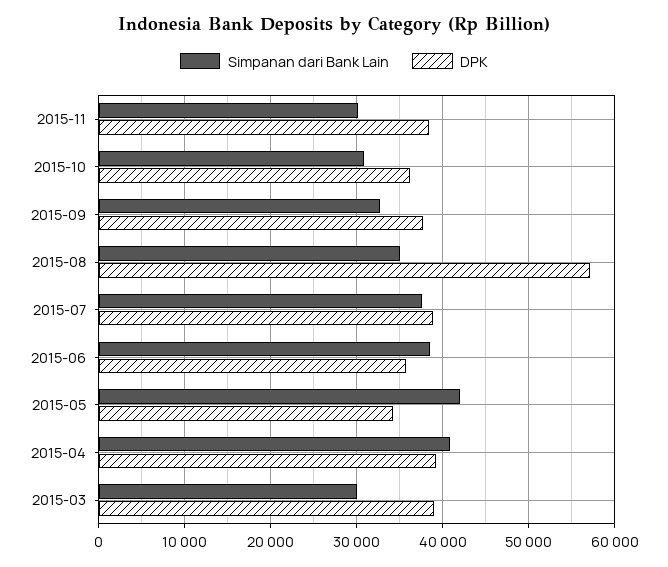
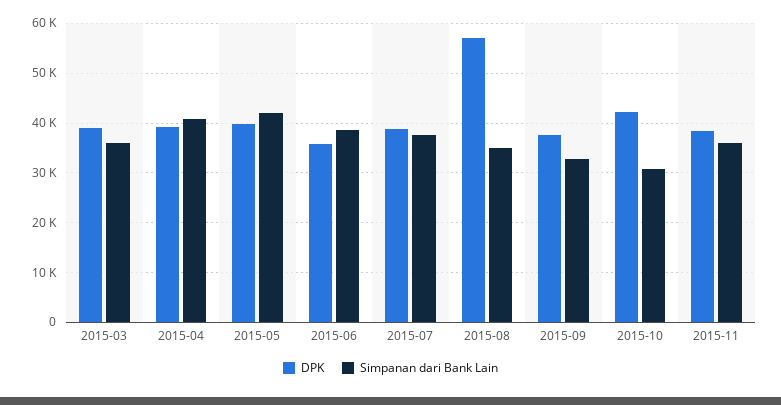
Simpanan dari Bank Lain, 2015-11: 30000 -> 36000
DPK, 2015-10: 36000 -> 42000
DPK, 2015-05: 34000 -> 40000
Simpanan dari Bank Lain, 2015-03: 30000 -> 36000

